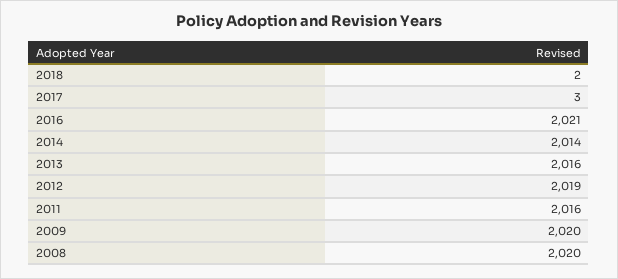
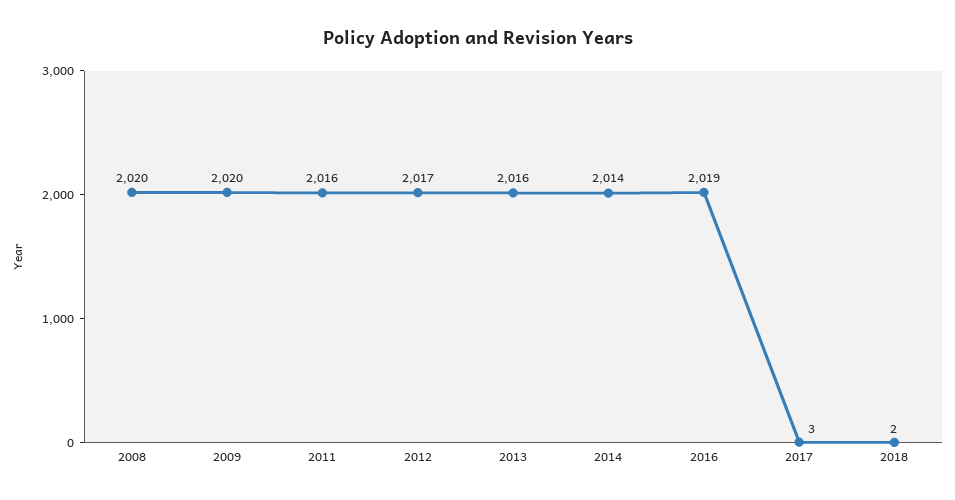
2016: 2021 -> 2019
2012: 2019 -> 2017

